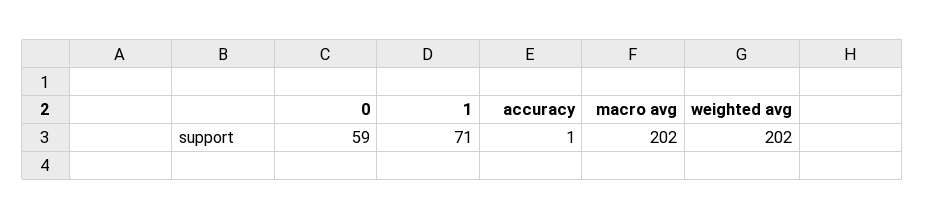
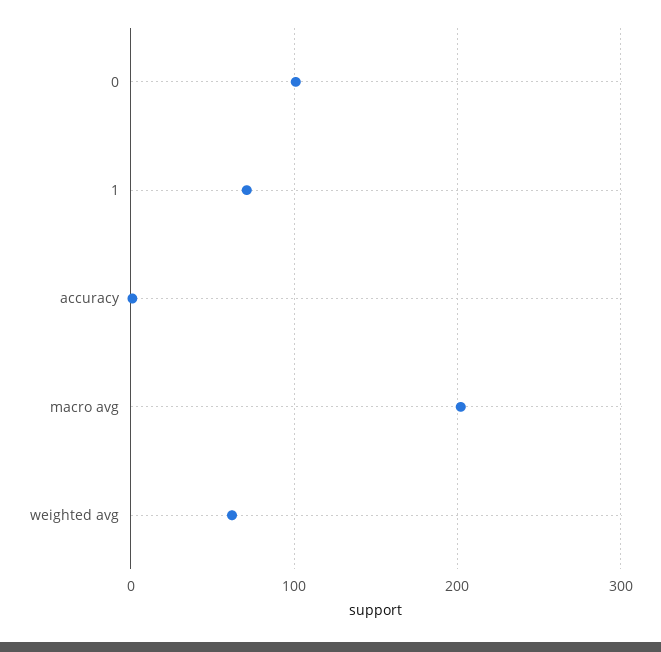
0: 59 -> 100
weighted avg: 202 -> 60

